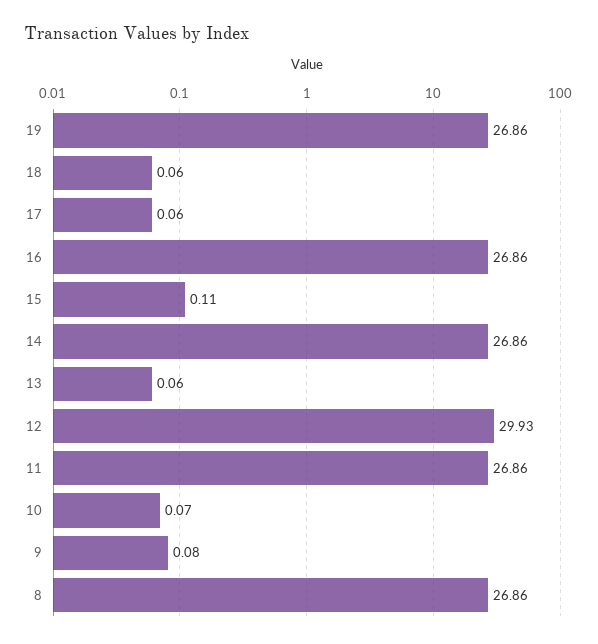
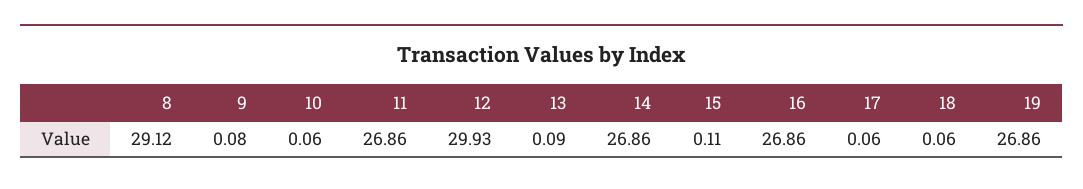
13: 0.06 -> 0.09
10: 0.07 -> 0.06
8: 26.86 -> 29.12

